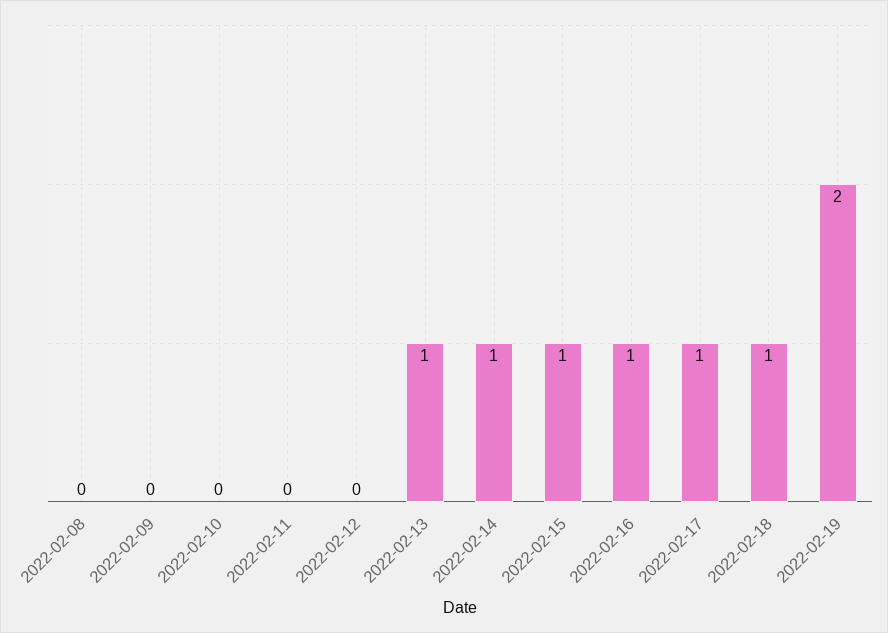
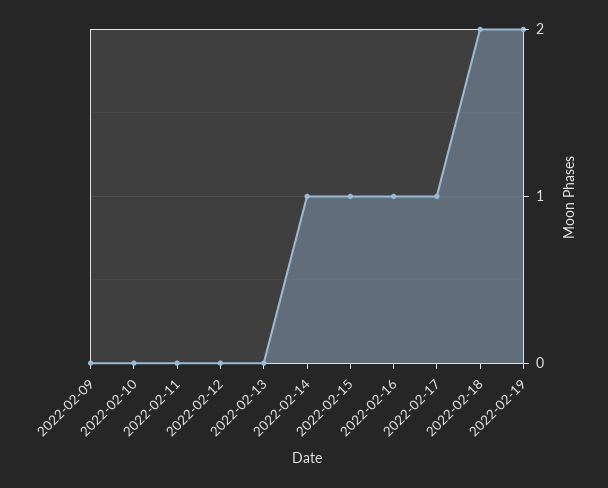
2022-02-08: 0 -> none
2022-02-13: 1 -> 0
2022-02-18: 1 -> 2

